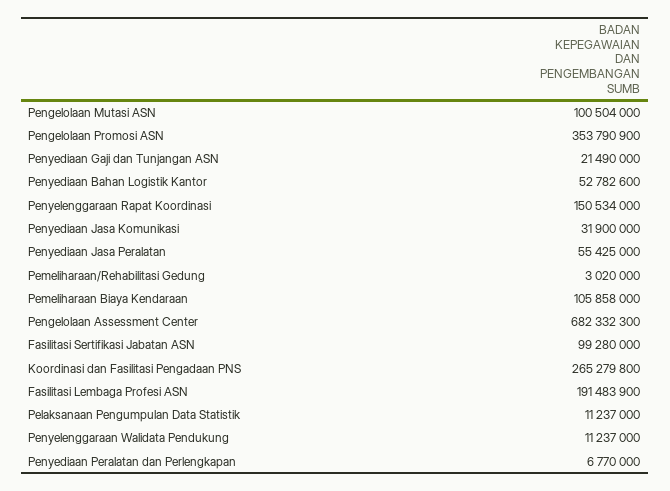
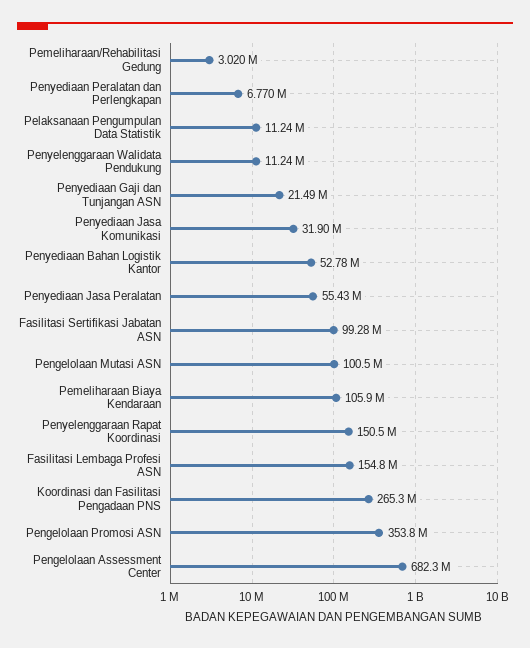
Fasilitasi Lembaga Profesi ASN: 191483900 -> 154800000

